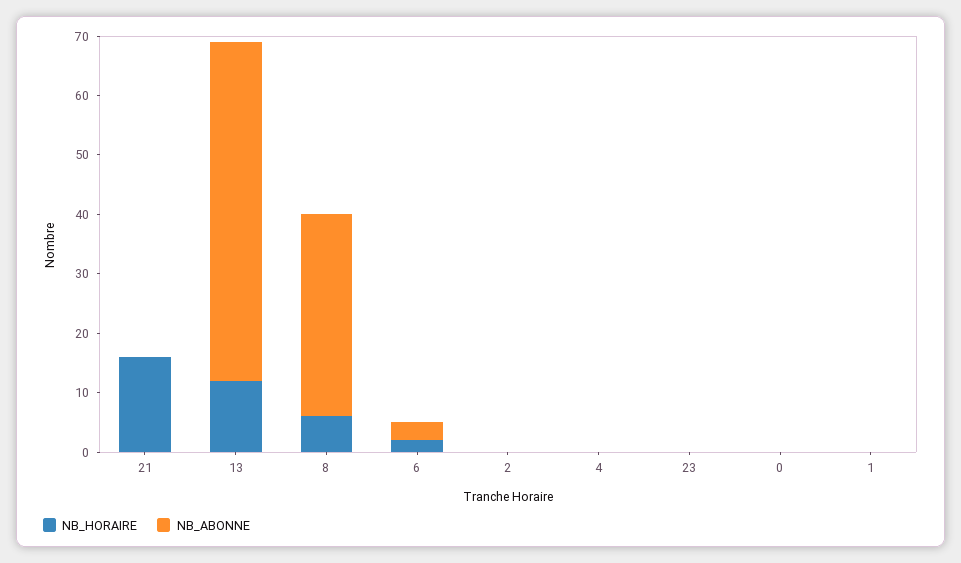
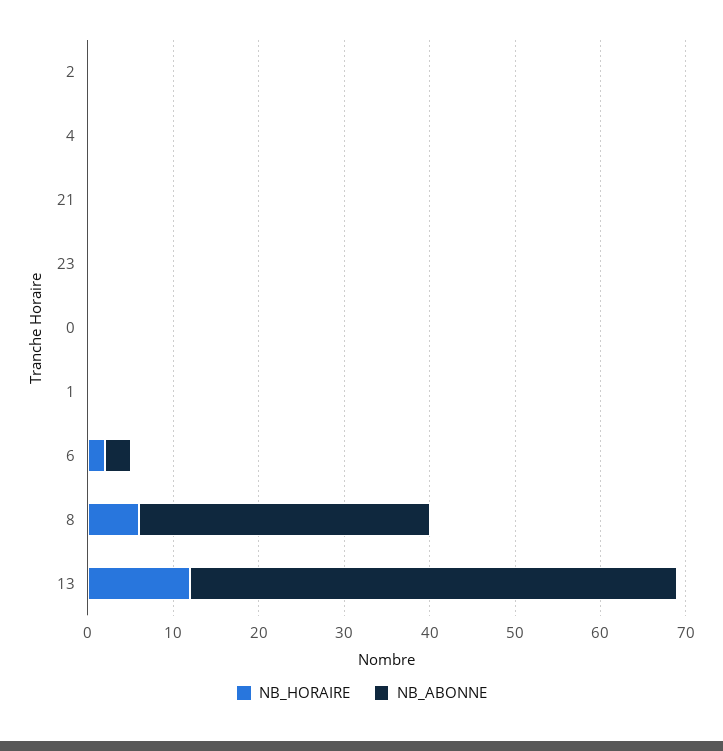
NB_HORAIRE, 21: 15 -> 0

